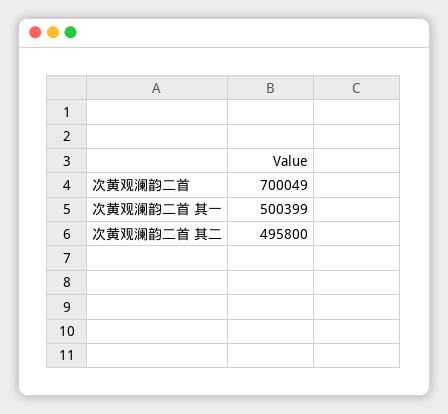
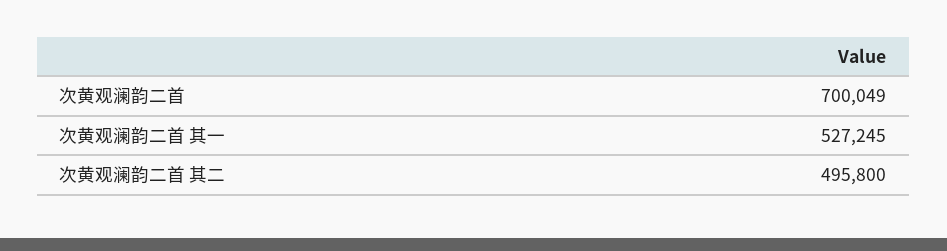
次黄观澜韵二首 其一: 500399 -> 527245

